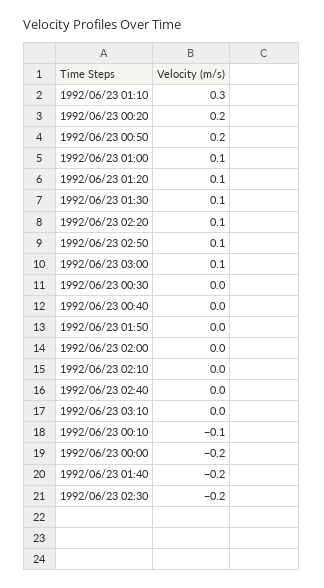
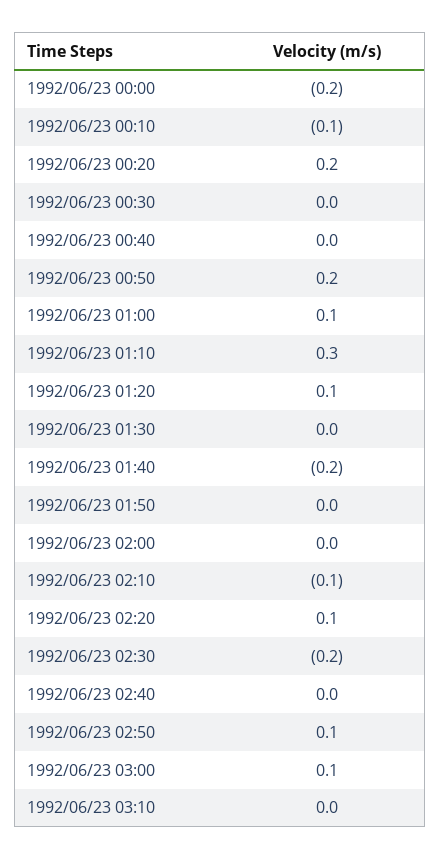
1992/06/23 01:30: 0.1 -> 0
1992/06/23 02:10: 0 -> -0.1

